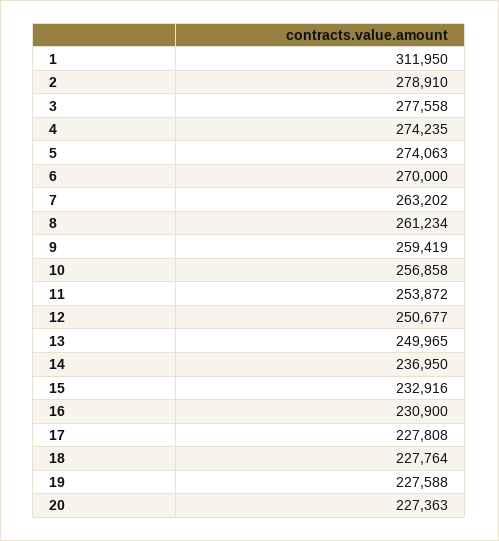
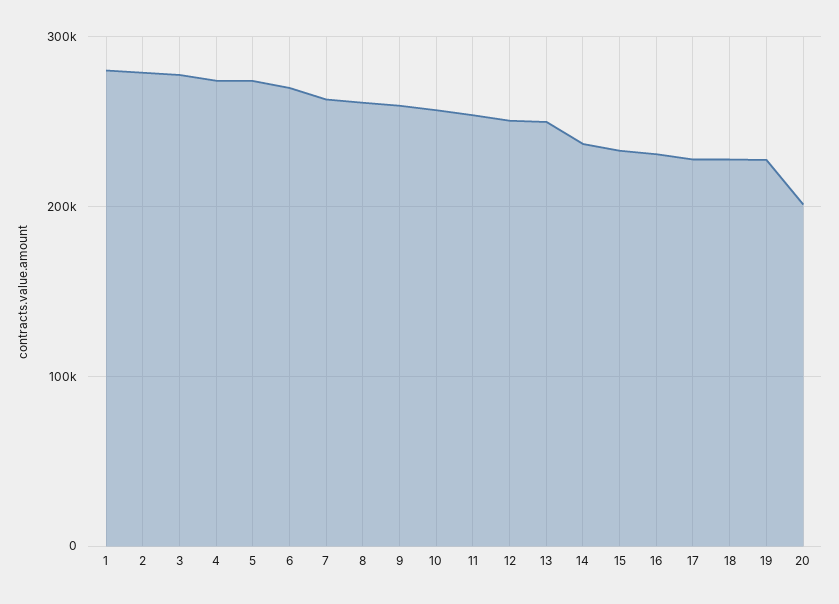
1: 311950 -> 280000
20: 227363 -> 200000

